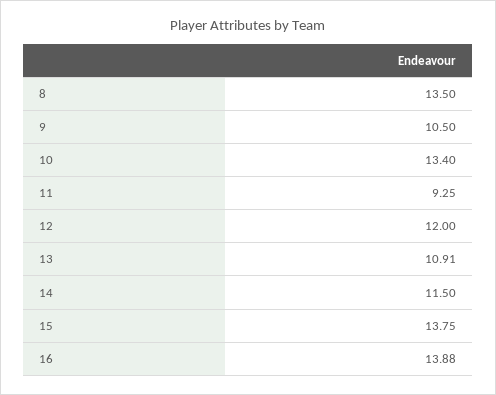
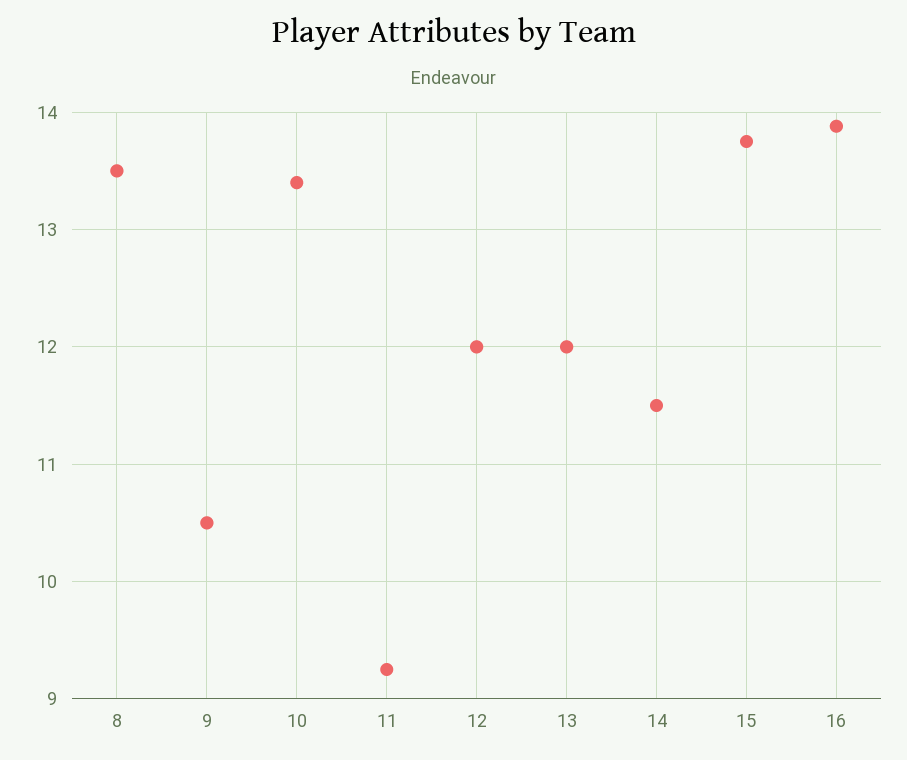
13: 10.91 -> 12

